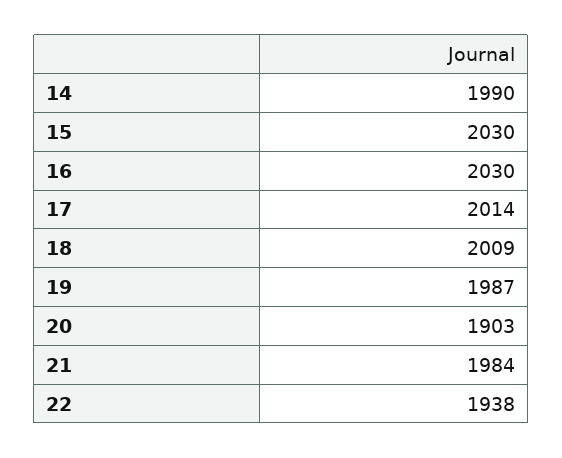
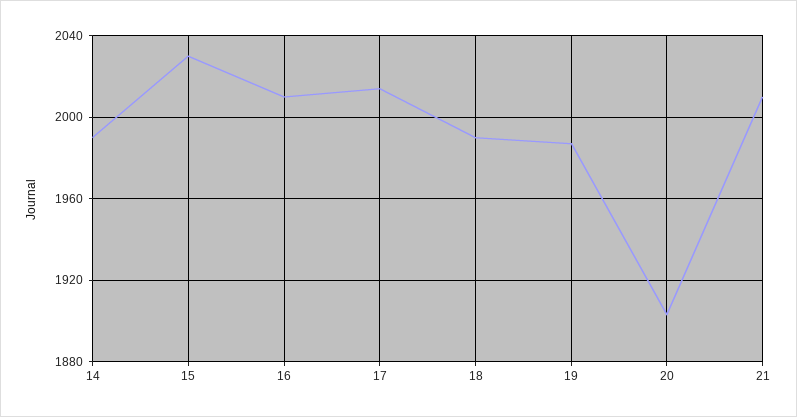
16: 2030 -> 2010
18: 2009 -> 1990
21: 1984 -> 2010
22: 1938 -> none

